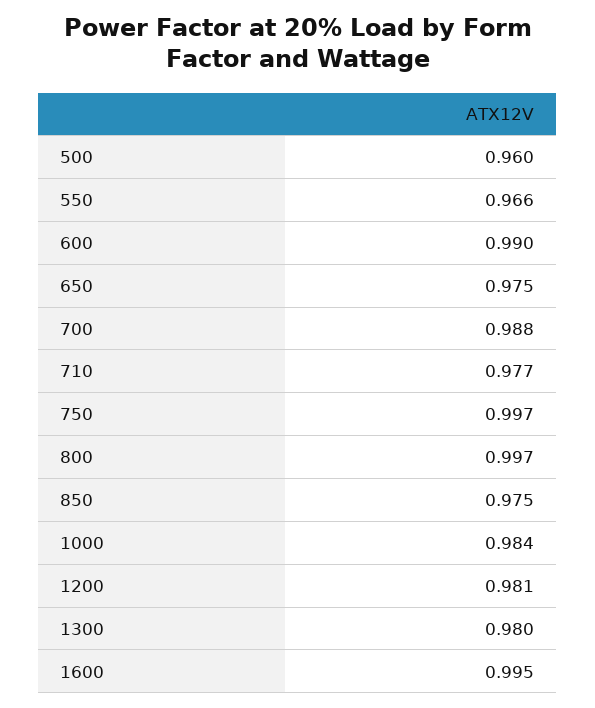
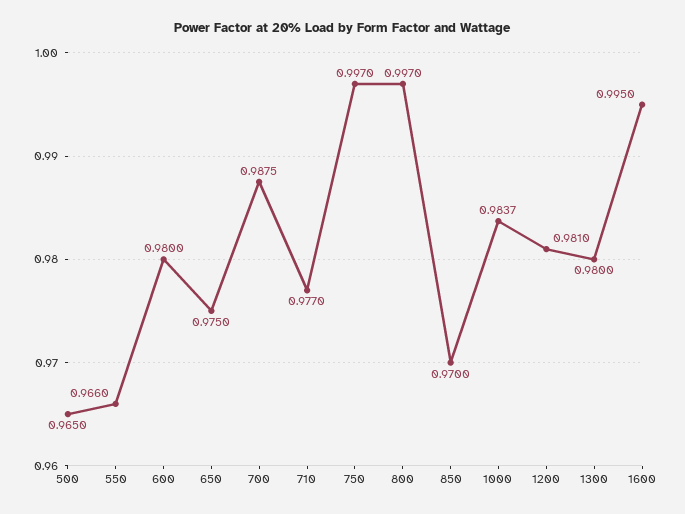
500: 0.96 -> 0.965
600: 0.99 -> 0.98
850: 0.975 -> 0.97

